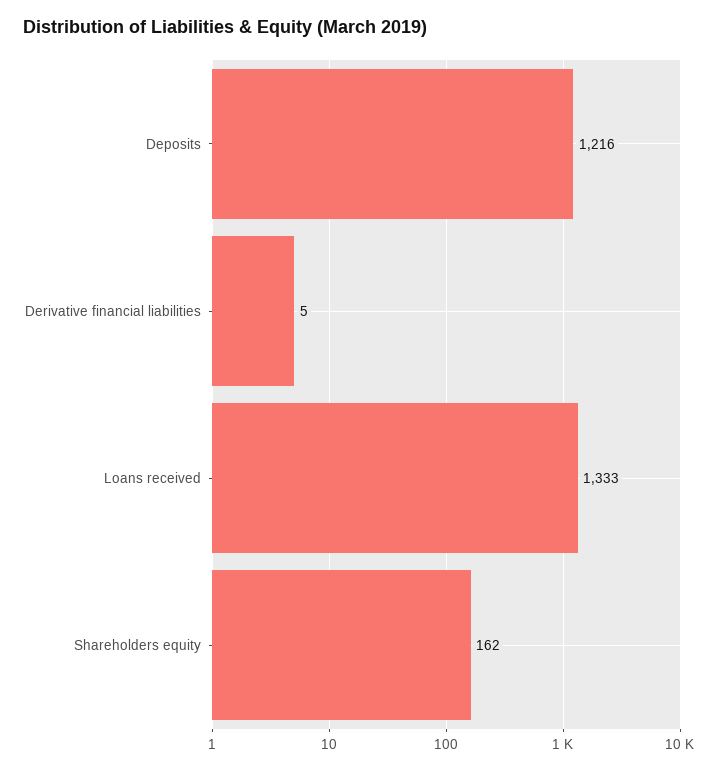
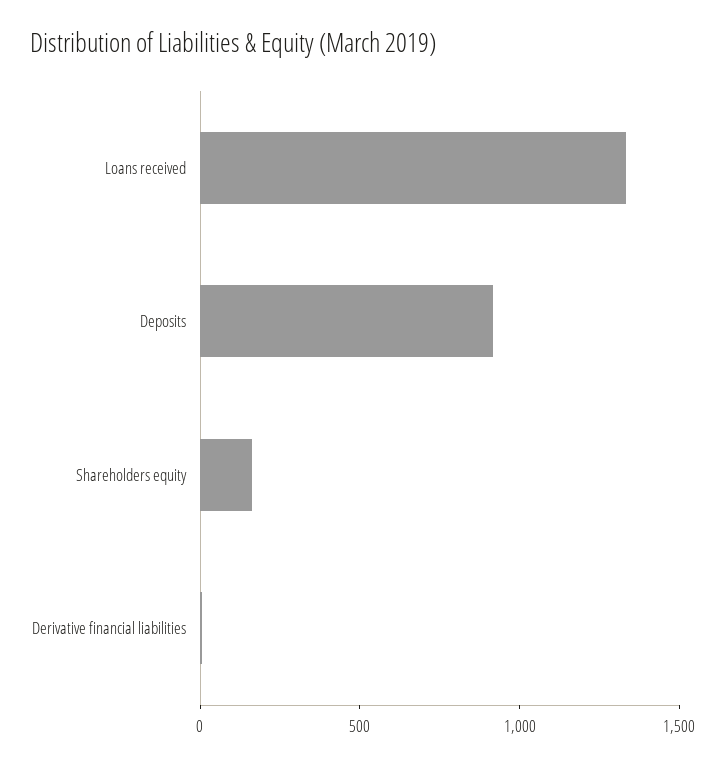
Deposits: 1216 -> 900

